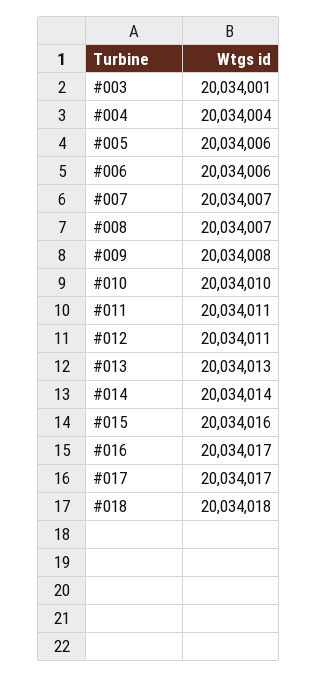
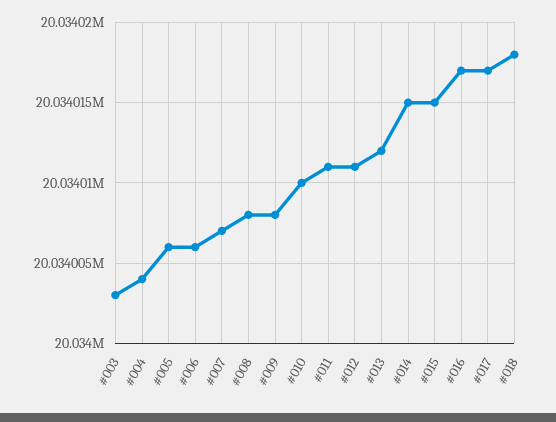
#003: 20034001 -> 20034003
#008: 20034007 -> 20034008
#013: 20034013 -> 20034012
#014: 20034014 -> 20034015
#015: 20034016 -> 20034015

